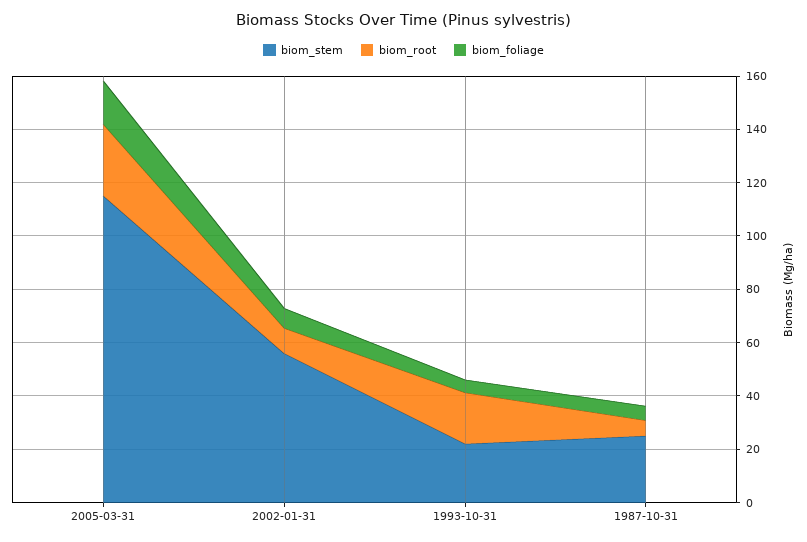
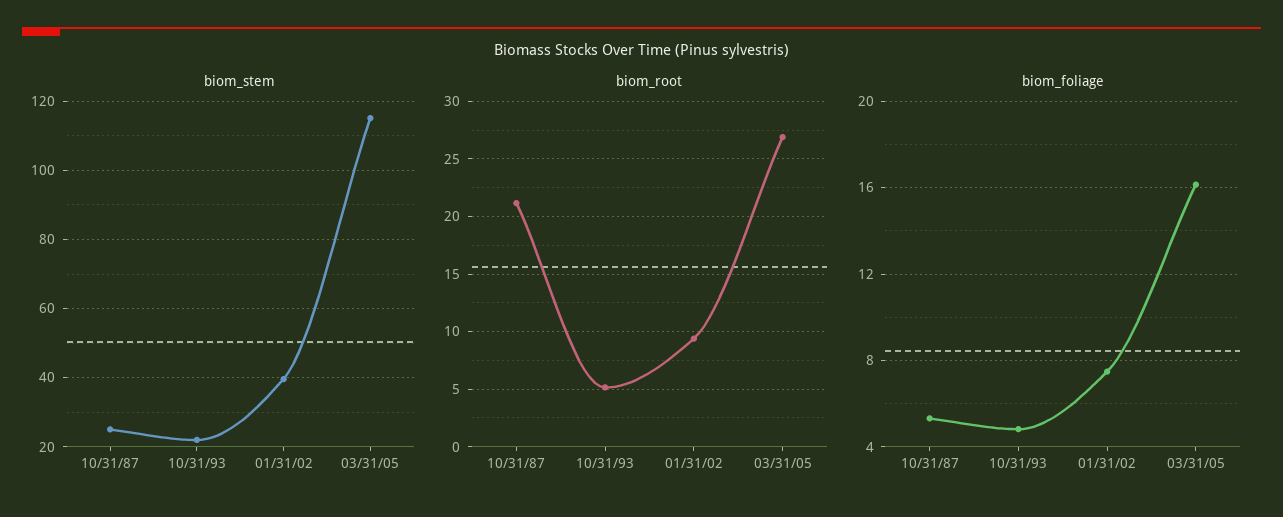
biom_stem, 2002-01-31: 55 -> 40
biom_root, 1993-10-31: 20 -> 5
biom_root, 1987-10-31: 5 -> 21

